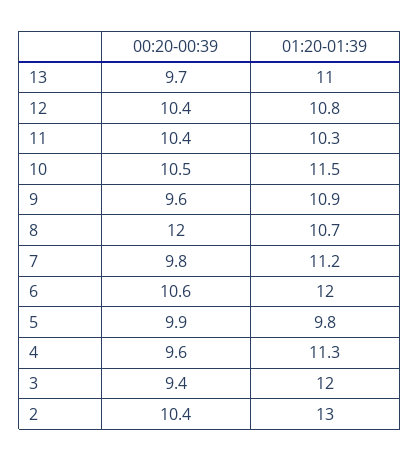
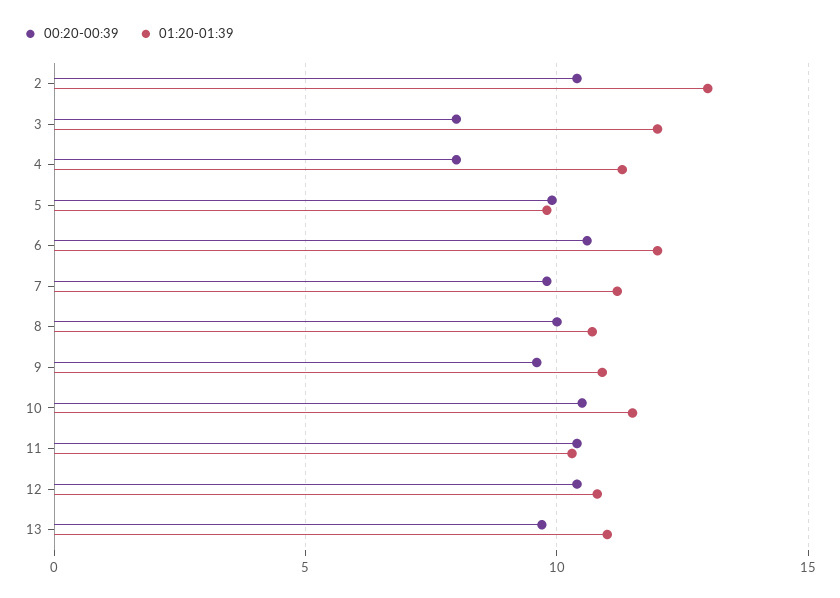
00:20-00:39, 8: 12 -> 10
00:20-00:39, 4: 9.6 -> 8
00:20-00:39, 3: 9.4 -> 8

